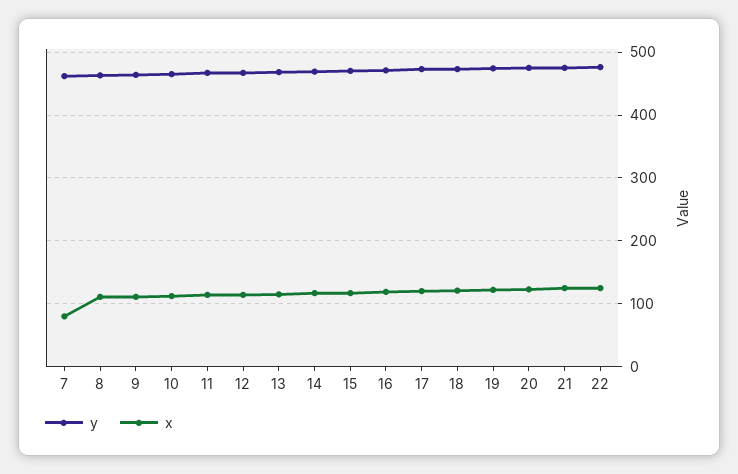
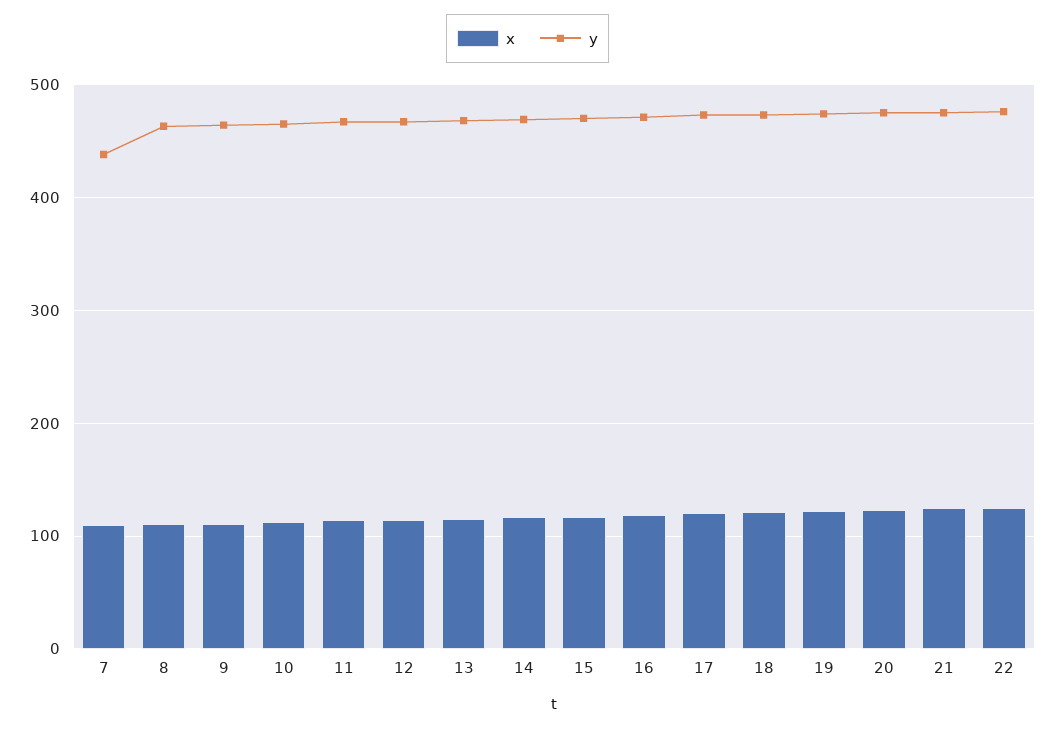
y, 7: 460 -> 440
x, 7: 80 -> 110

